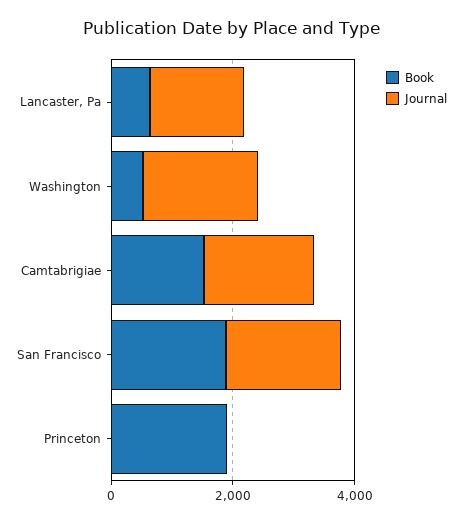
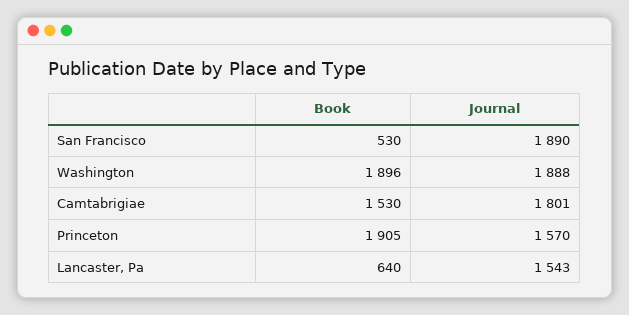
Book, Washington: 500 -> 1896
Book, San Francisco: 2000 -> 530
Journal, Princeton: 0 -> 1570

